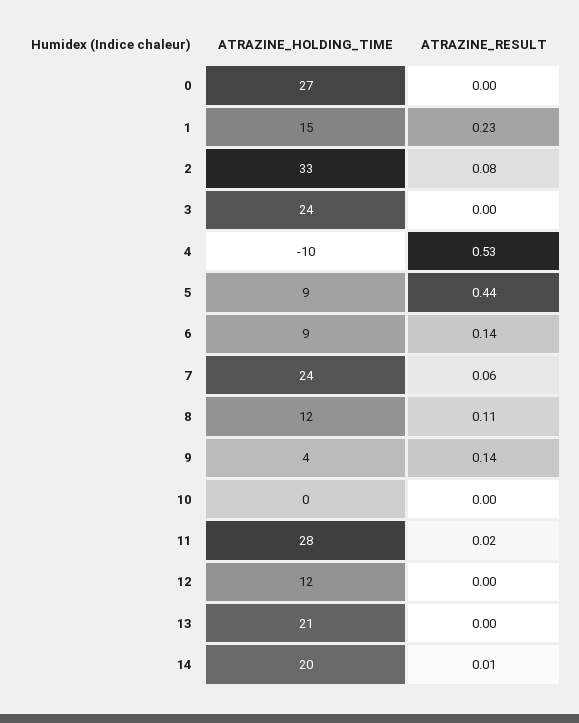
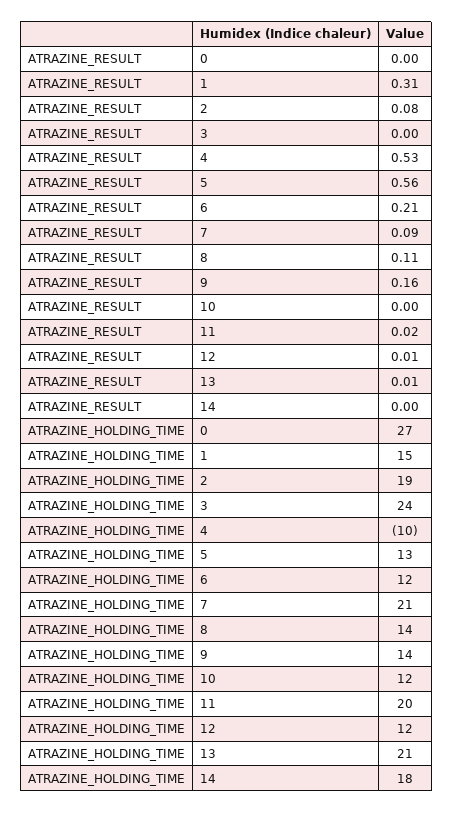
ATRAZINE_RESULT, 1: 0.23 -> 0.31
ATRAZINE_HOLDING_TIME, 2: 33 -> 19
ATRAZINE_HOLDING_TIME, 5: 9 -> 13
ATRAZINE_RESULT, 5: 0.44 -> 0.56
ATRAZINE_HOLDING_TIME, 6: 9 -> 12
ATRAZINE_RESULT, 6: 0.14 -> 0.21
ATRAZINE_HOLDING_TIME, 7: 24 -> 21
ATRAZINE_RESULT, 7: 0.06 -> 0.09
ATRAZINE_HOLDING_TIME, 8: 12 -> 14
ATRAZINE_HOLDING_TIME, 9: 4 -> 14
ATRAZINE_RESULT, 9: 0.14 -> 0.16
ATRAZINE_HOLDING_TIME, 10: 0 -> 12
ATRAZINE_HOLDING_TIME, 11: 28 -> 20
ATRAZINE_RESULT, 12: 0 -> 0.01
ATRAZINE_RESULT, 13: 0 -> 0.01
ATRAZINE_HOLDING_TIME, 14: 20 -> 18
ATRAZINE_RESULT, 14: 0.01 -> 0

